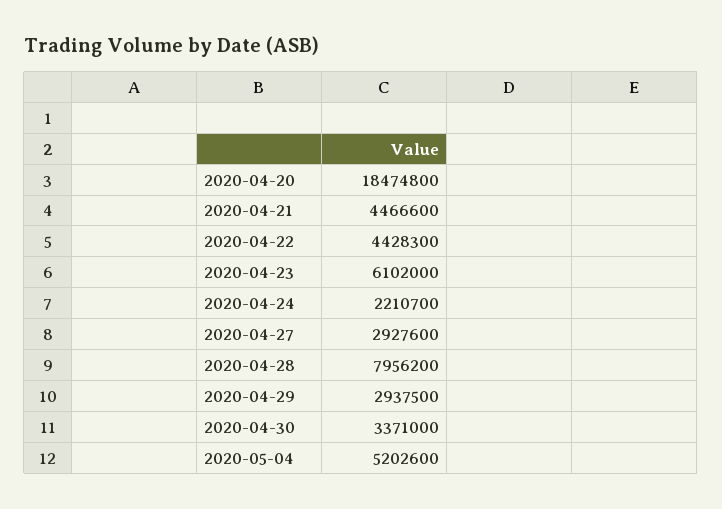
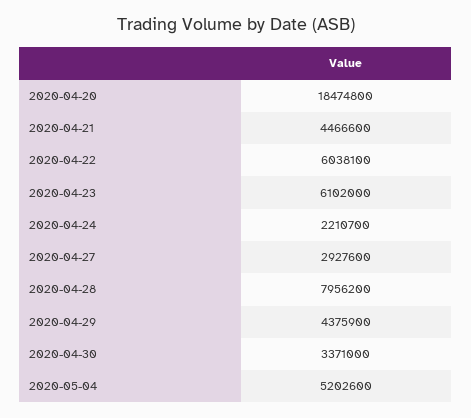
2020-04-22: 4428300 -> 6038100
2020-04-29: 2937500 -> 4375900

